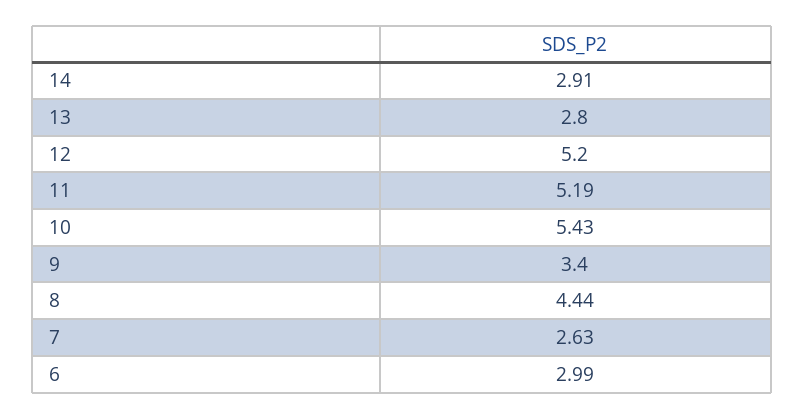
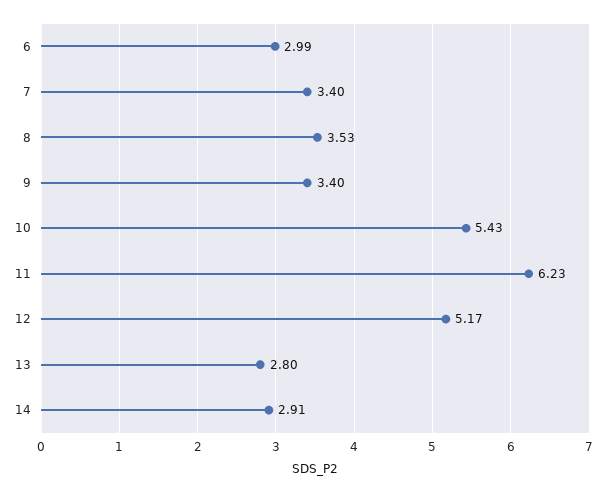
12: 5.2 -> 5.17
11: 5.19 -> 6.23
8: 4.44 -> 3.53
7: 2.63 -> 3.4

